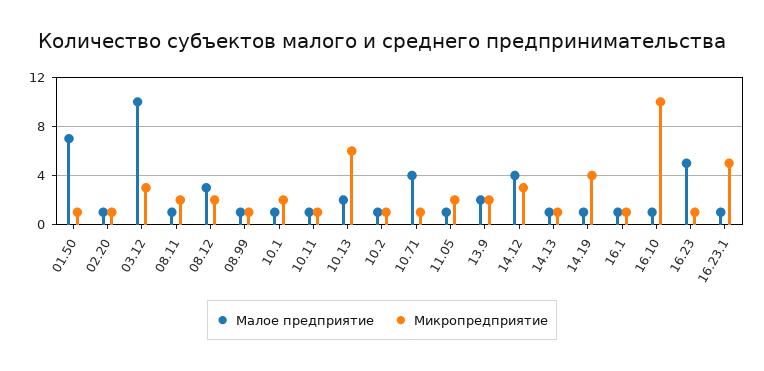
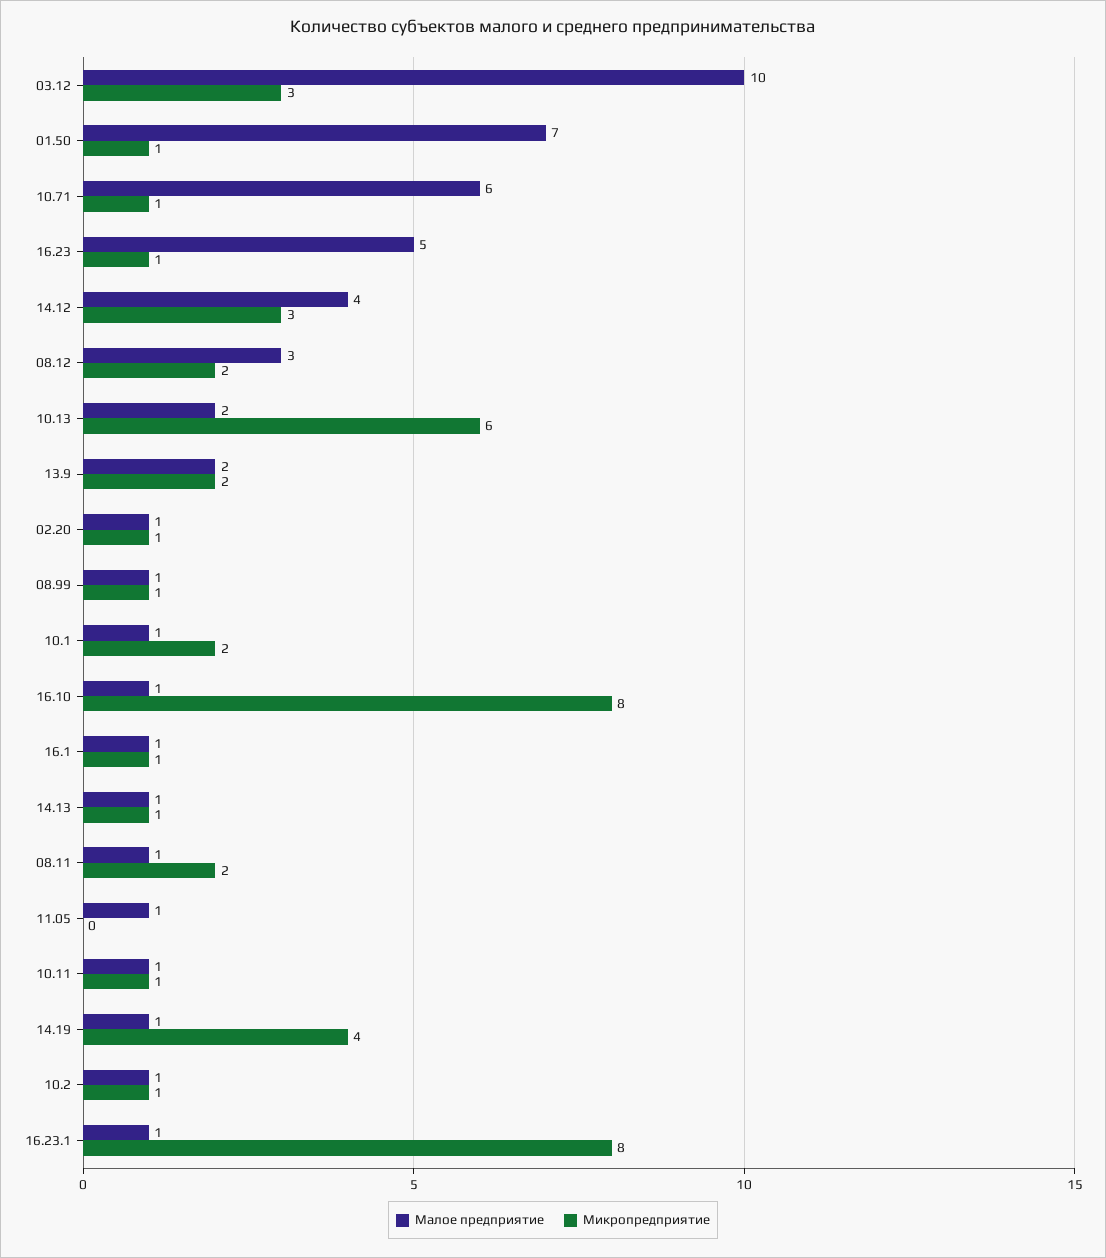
Малое предприятие, 10.71: 4 -> 6
Микропредприятие, 11.05: 2 -> 0
Микропредприятие, 16.10: 10 -> 8
Микропредприятие, 16.23.1: 5 -> 8

